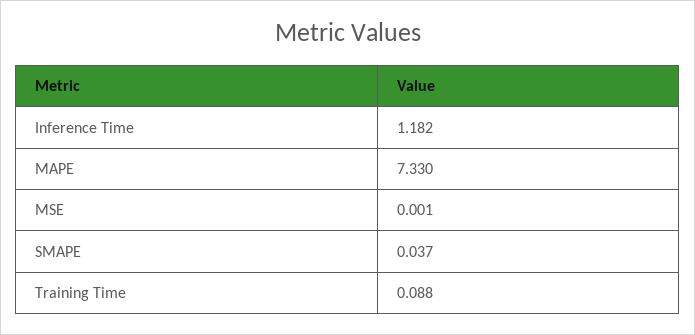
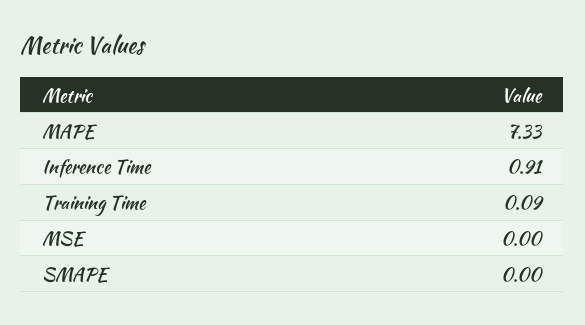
Inference Time: 1.182 -> 0.91
SMAPE: 0.037 -> 0

